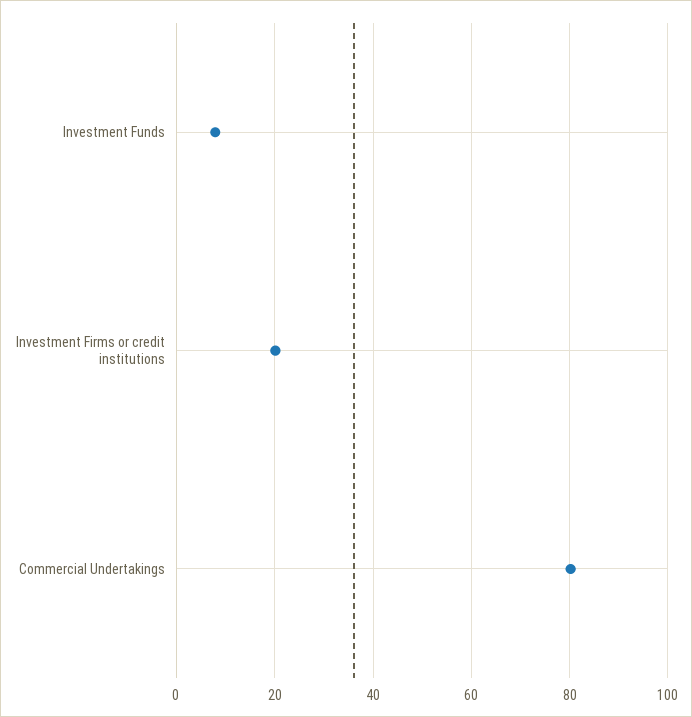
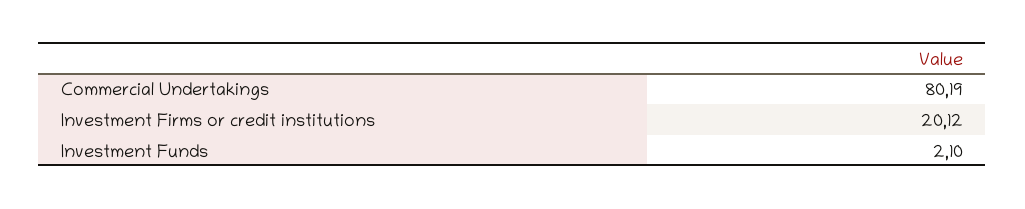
Investment Funds: 8 -> 2.1

